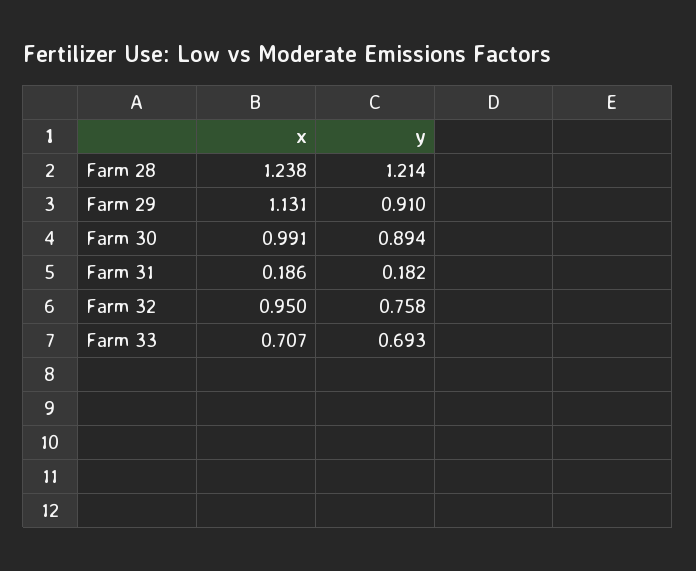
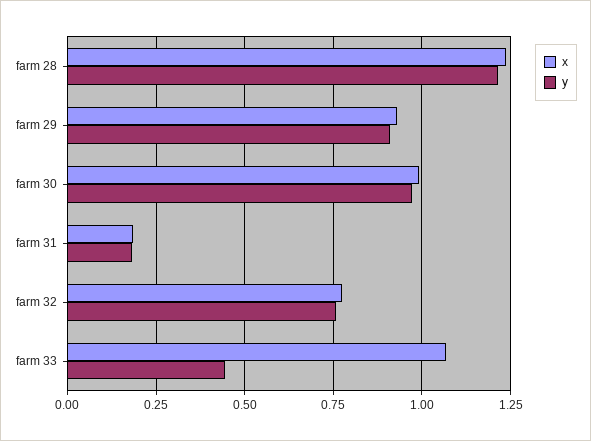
x, Farm 29: 1.131 -> 0.925
y, Farm 30: 0.894 -> 0.975
x, Farm 32: 0.95 -> 0.775
x, Farm 33: 0.707 -> 1.075
y, Farm 33: 0.693 -> 0.45

